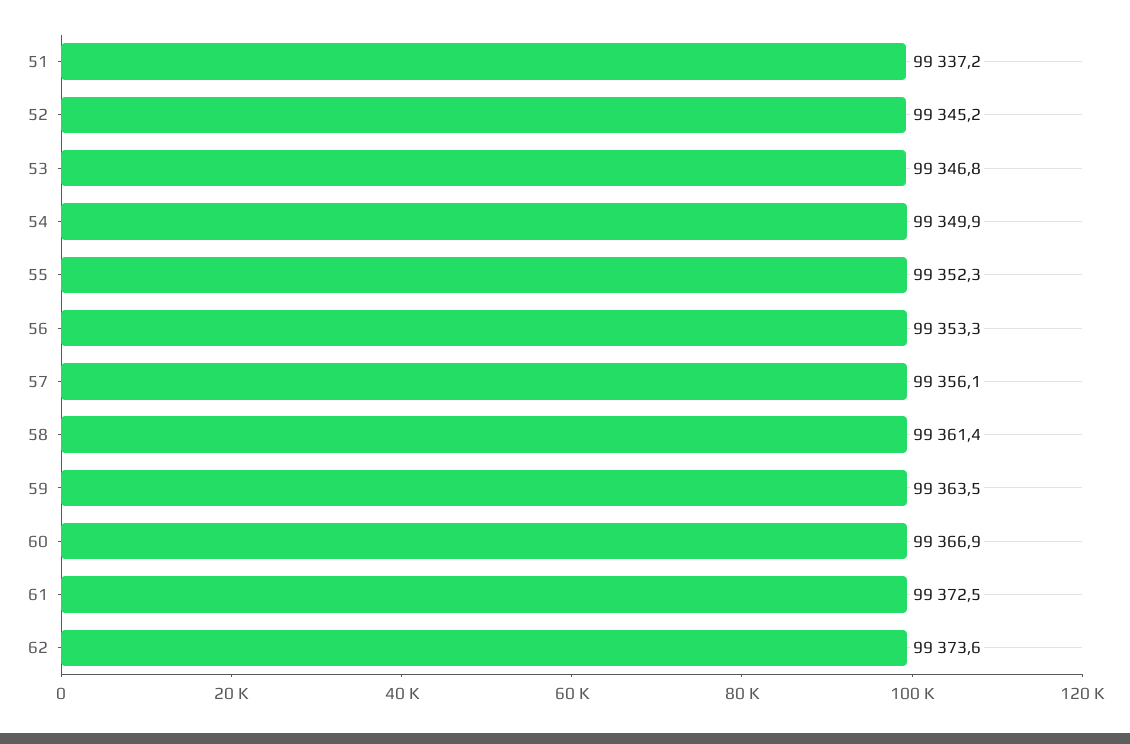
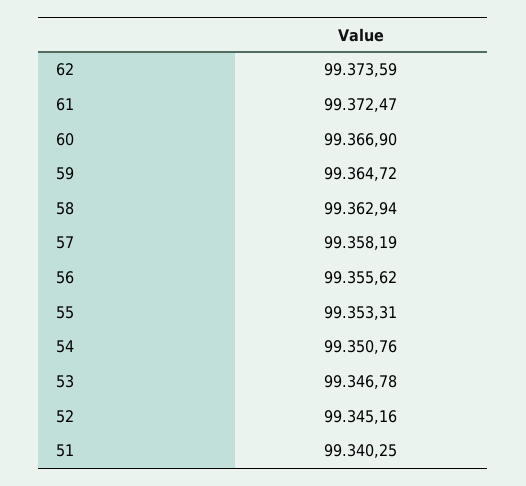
51: 99337.2 -> 99340.25
54: 99349.9 -> 99350.76
55: 99352.3 -> 99353.31
56: 99353.3 -> 99355.62
57: 99356.1 -> 99358.19
58: 99361.4 -> 99362.94
59: 99363.5 -> 99364.72

